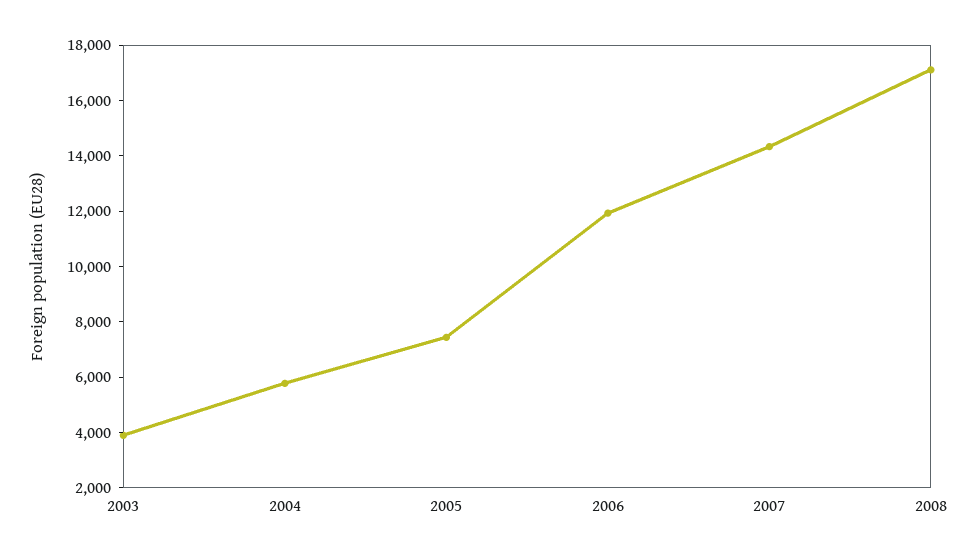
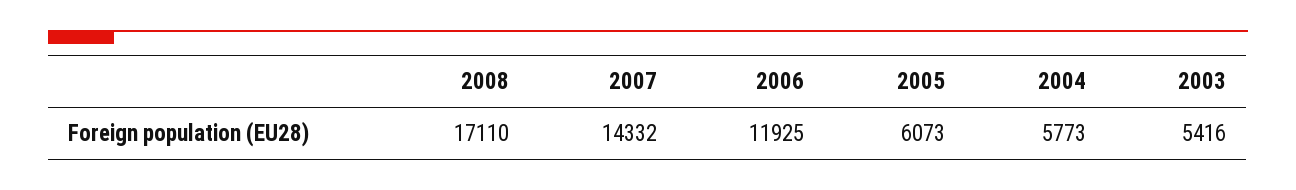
2003: 4000 -> 5416
2005: 7500 -> 6073

